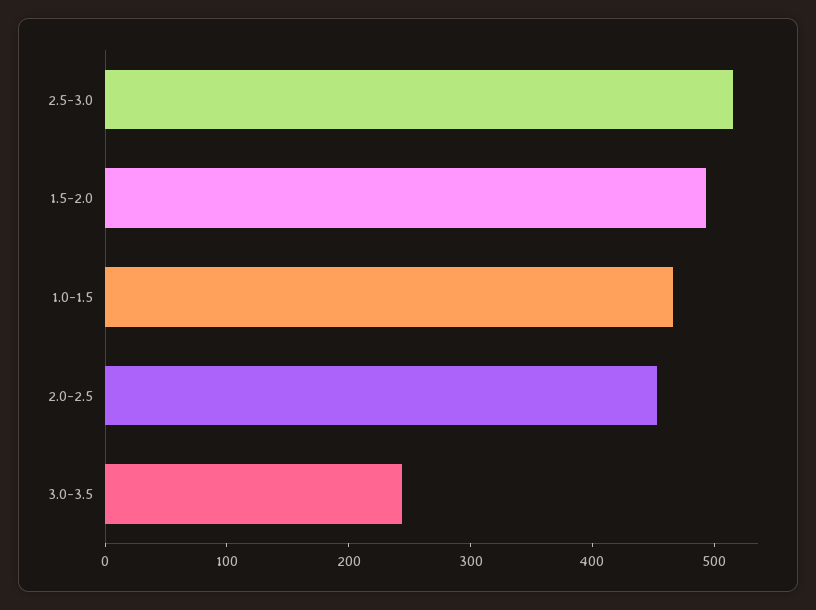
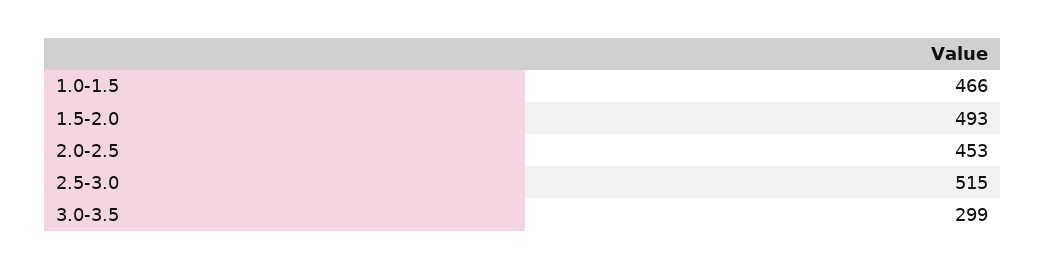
3.0-3.5: 240 -> 299

